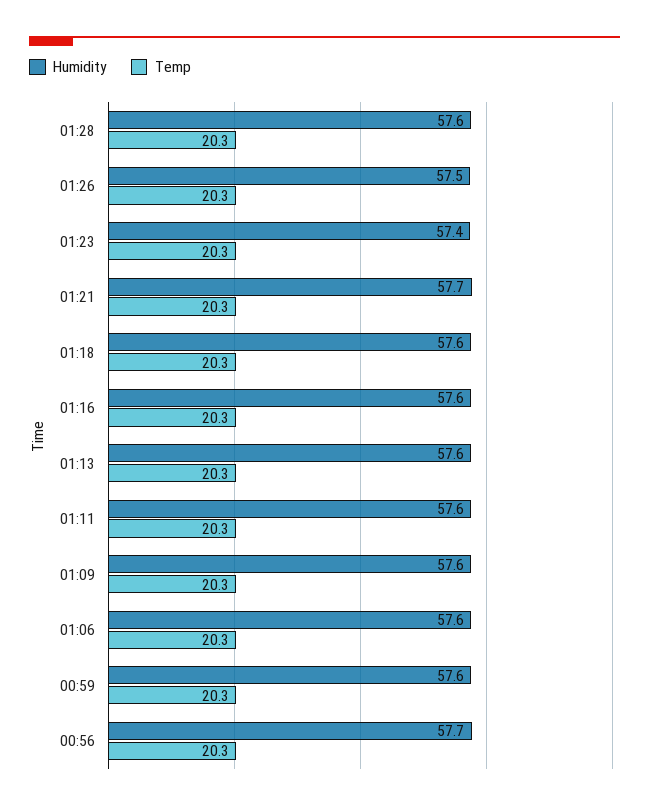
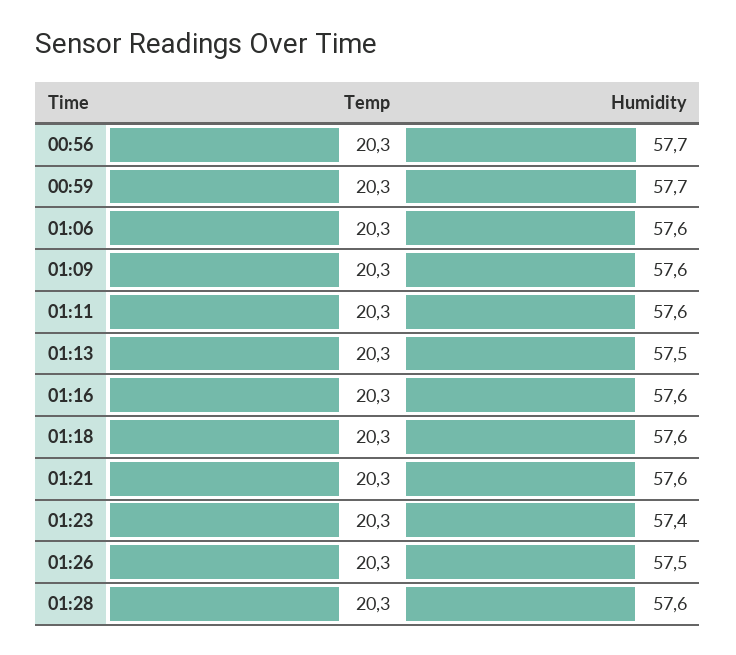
Humidity, 01:21: 57.7 -> 57.6
Humidity, 01:13: 57.6 -> 57.5
Humidity, 00:59: 57.6 -> 57.7

